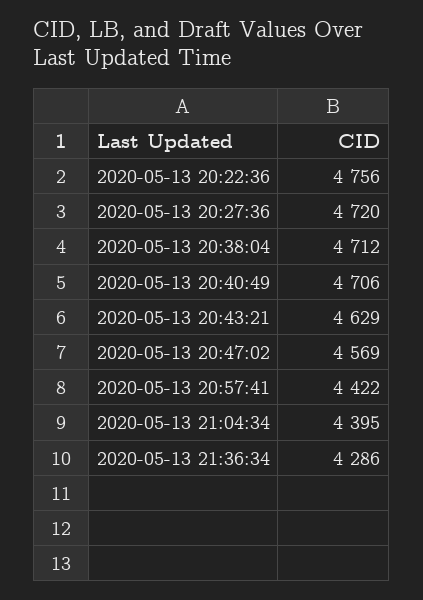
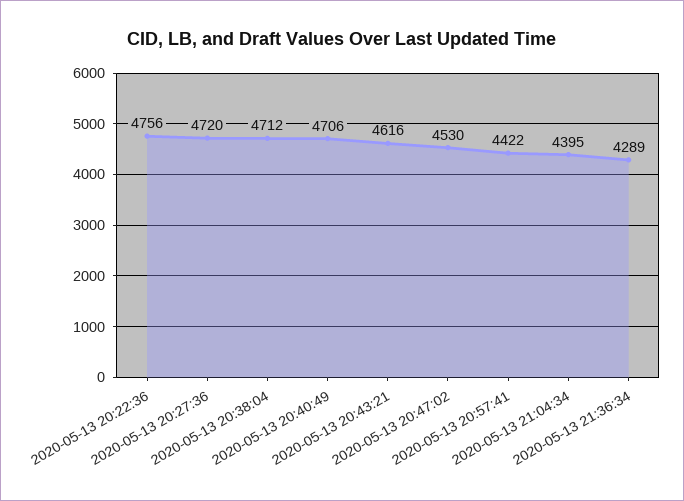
2020-05-13 20:43:21: 4629 -> 4616
2020-05-13 20:47:02: 4569 -> 4530
2020-05-13 21:36:34: 4286 -> 4289

